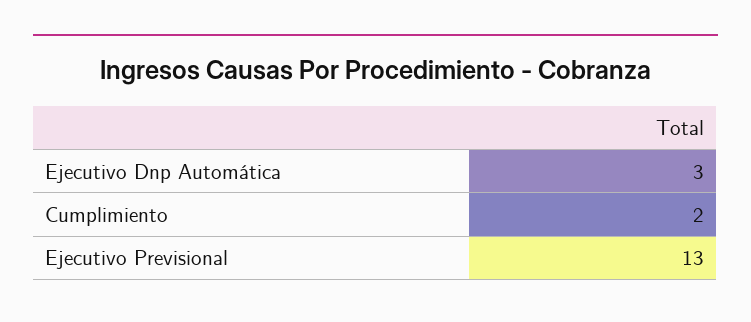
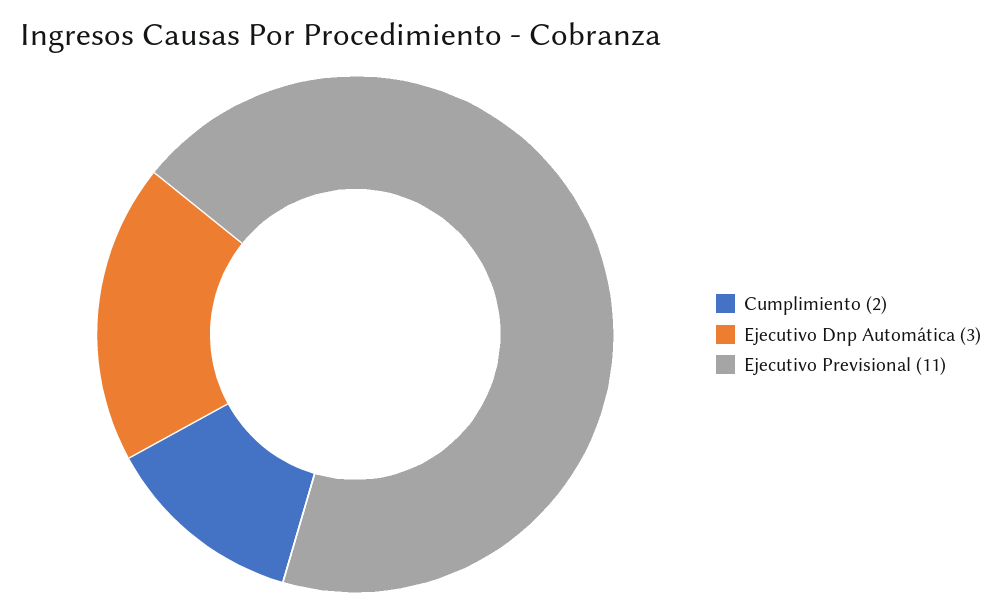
Ejecutivo Previsional: 13 -> 11

